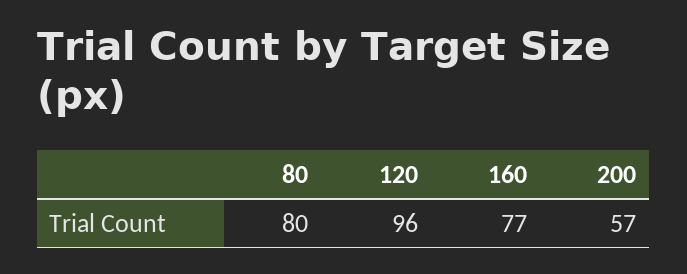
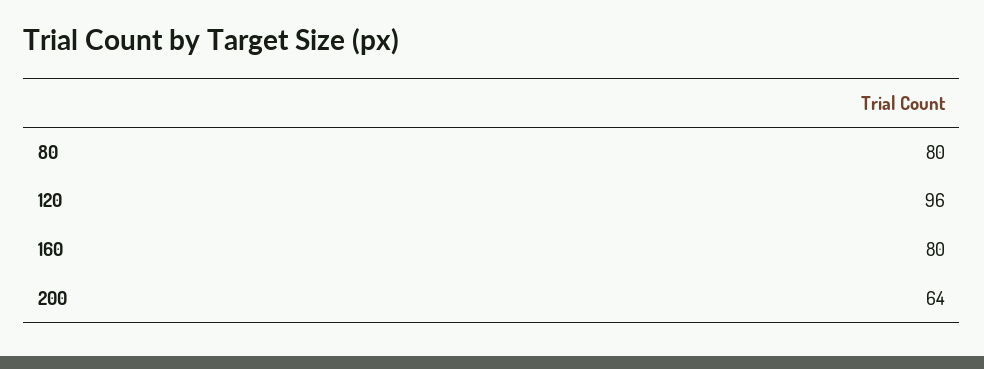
160: 77 -> 80
200: 57 -> 64

